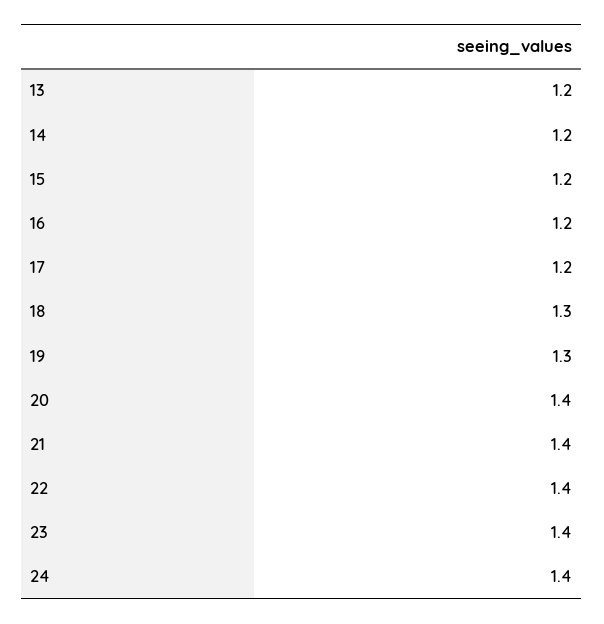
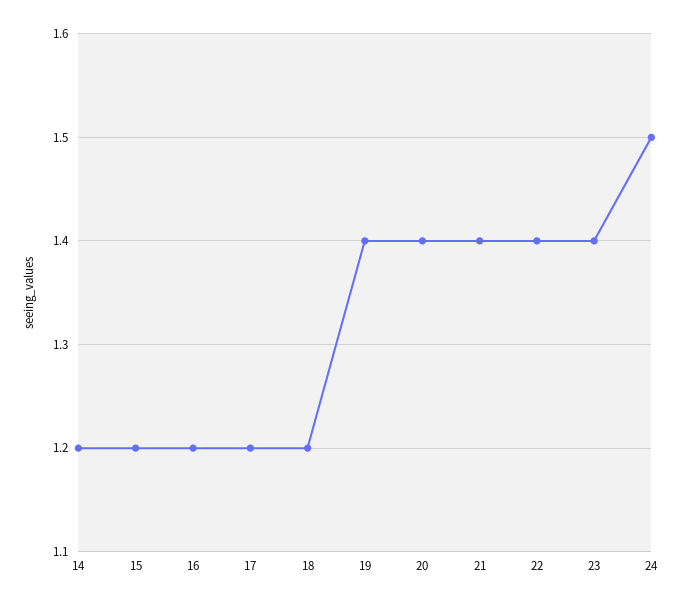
13: 1.2 -> none
18: 1.3 -> 1.2
19: 1.3 -> 1.4
24: 1.4 -> 1.5

